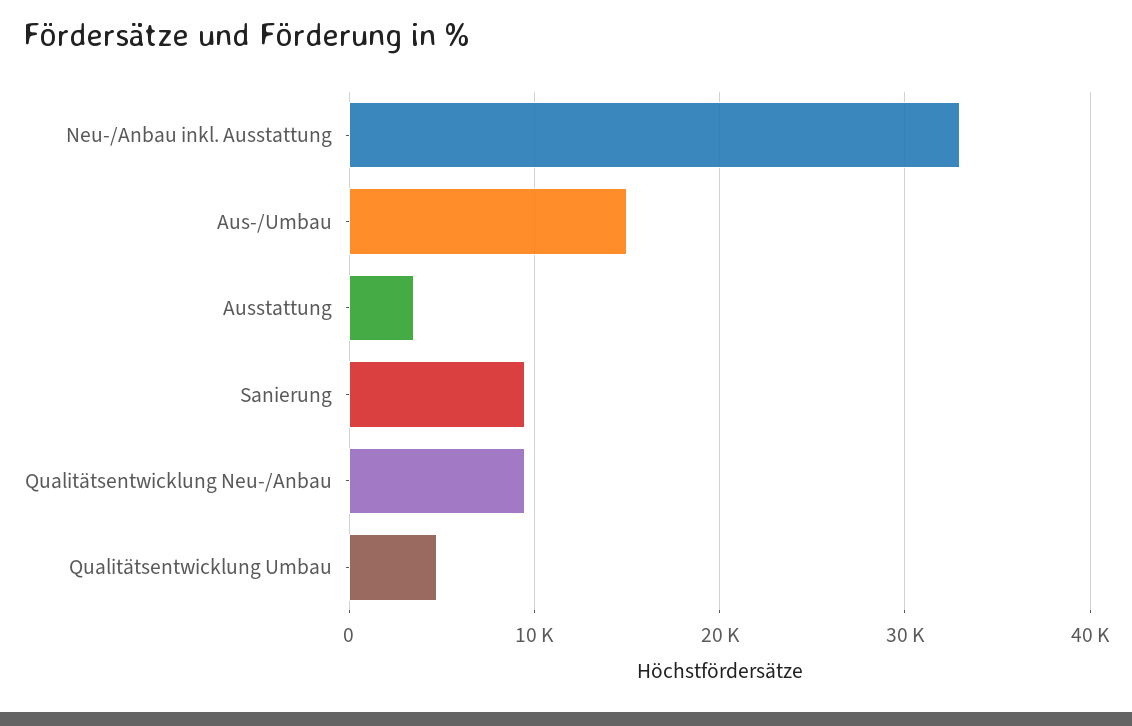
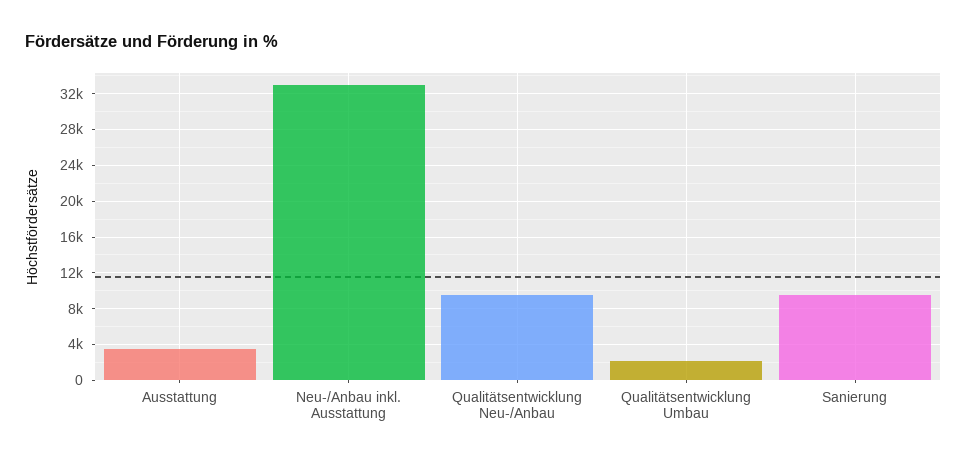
Aus-/Umbau: 15000 -> none
Qualitätsentwicklung Umbau: 5000 -> 2000

